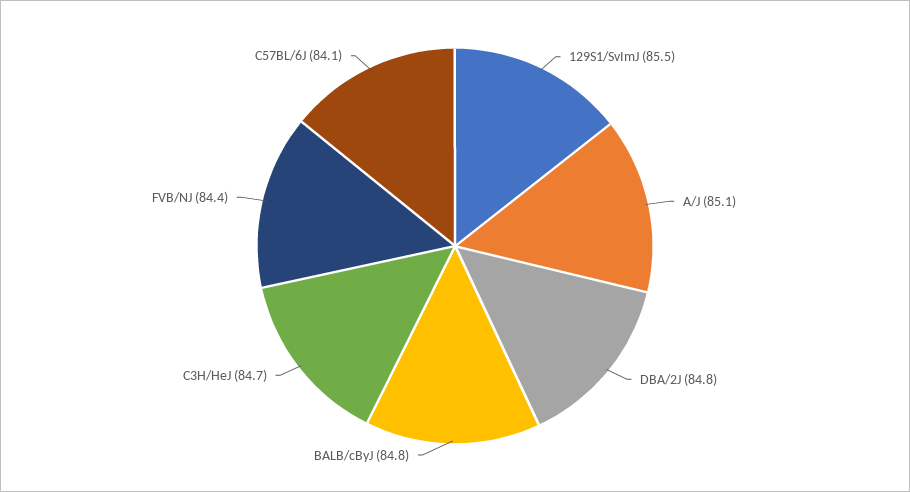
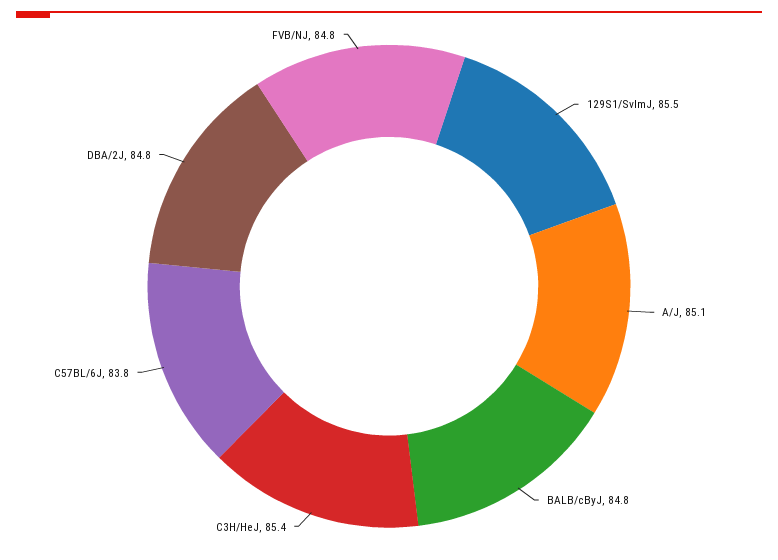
C3H/HeJ: 84.7 -> 85.4
FVB/NJ: 84.4 -> 84.8
C57BL/6J: 84.1 -> 83.8

